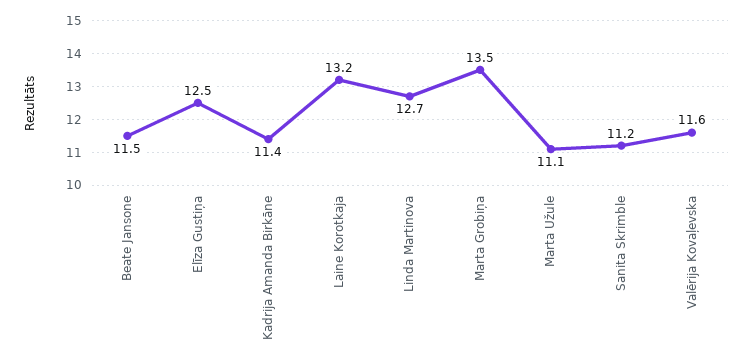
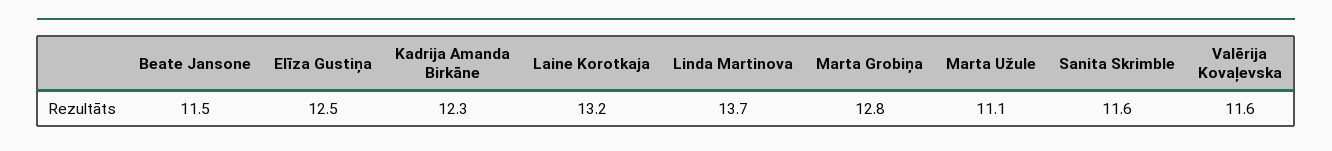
Kadrija Amanda Birkāne: 11.4 -> 12.3
Linda Martinova: 12.7 -> 13.7
Marta Grobiņa: 13.5 -> 12.8
Sanita Skrimble: 11.2 -> 11.6

